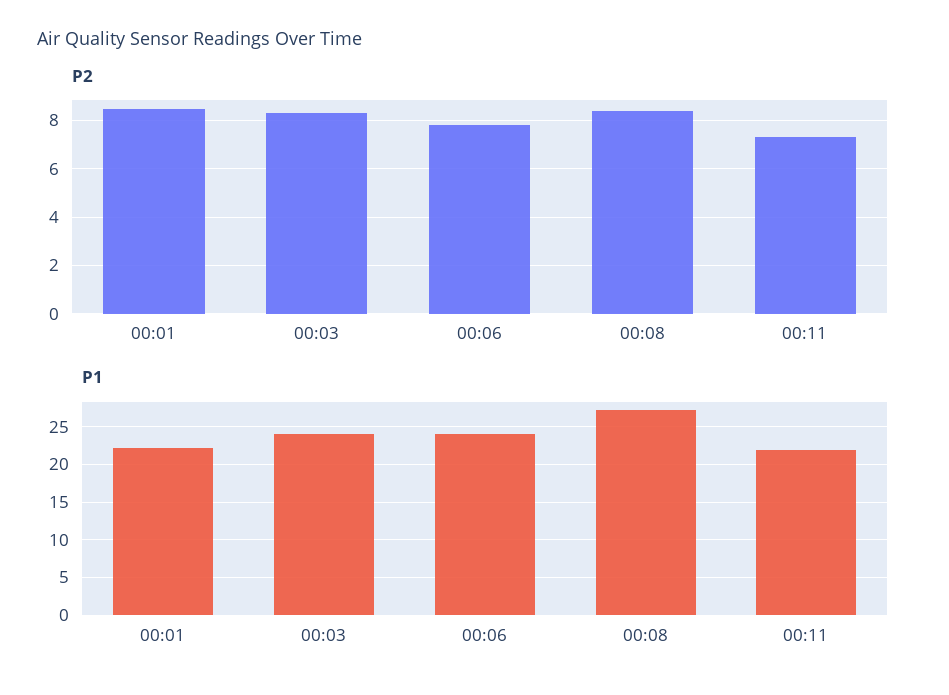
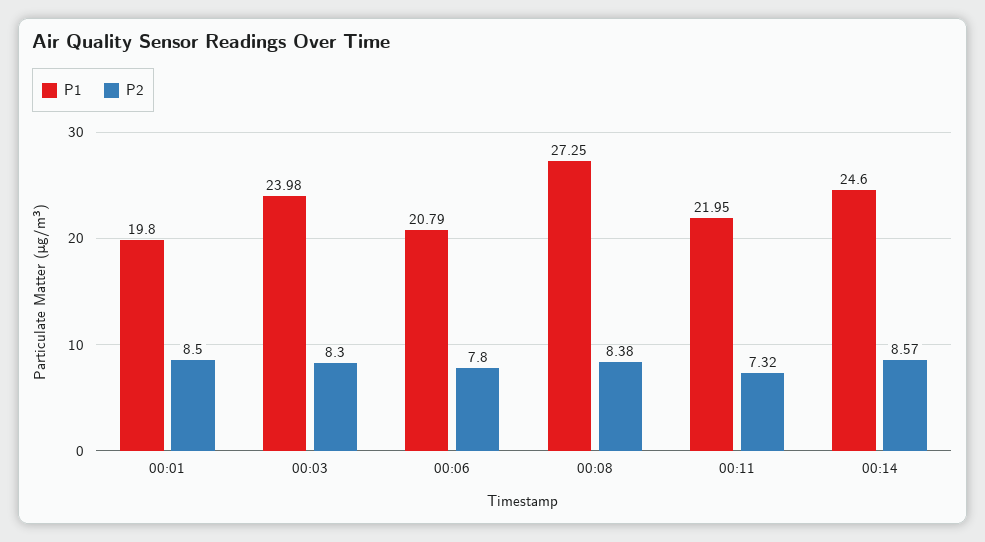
P1, 00:01: 22 -> 19.8
P1, 00:06: 24 -> 20.79
P1, 00:14: none -> 24.6
P2, 00:14: none -> 8.57

